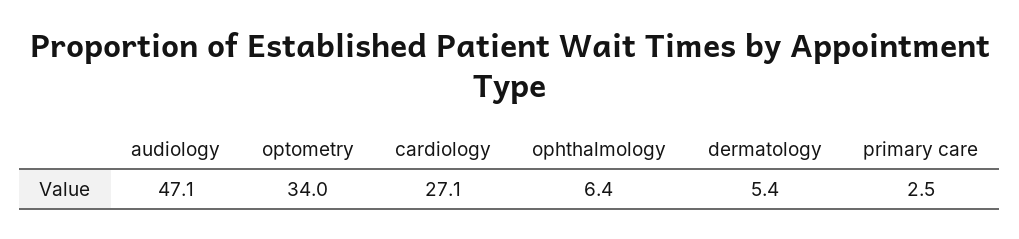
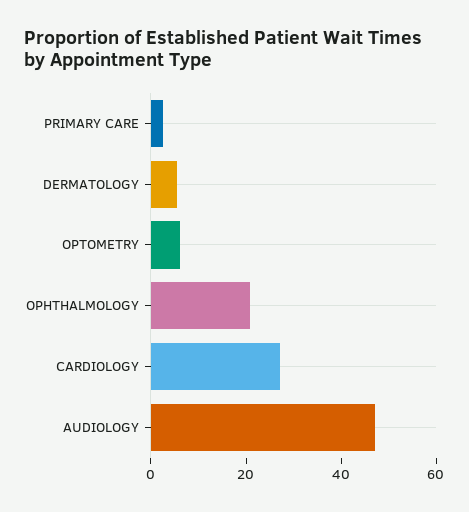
optometry: 34 -> 5
ophthalmology: 6.4 -> 20

